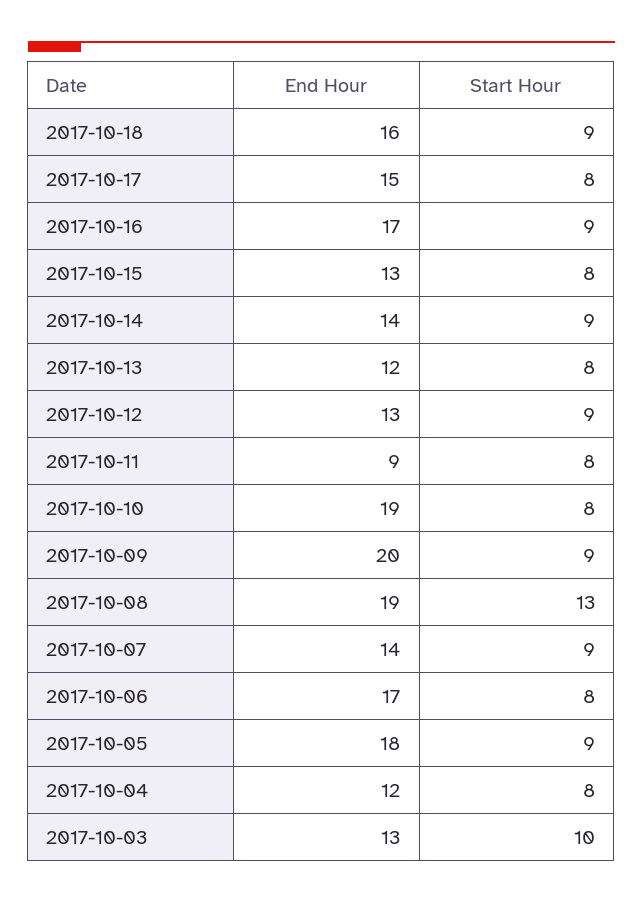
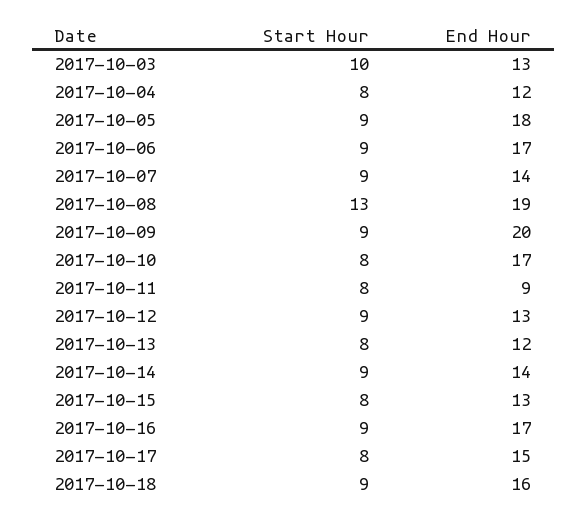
End Hour, 2017-10-10: 19 -> 17
Start Hour, 2017-10-06: 8 -> 9

